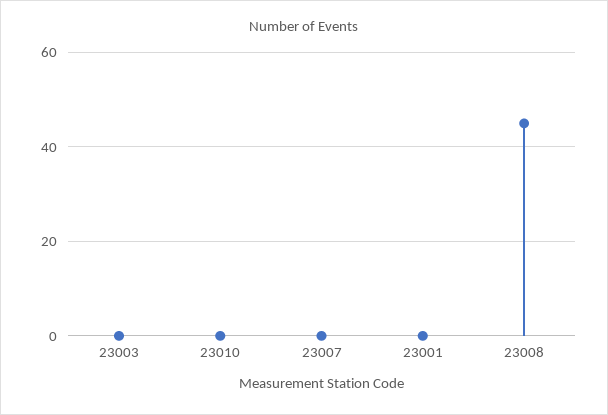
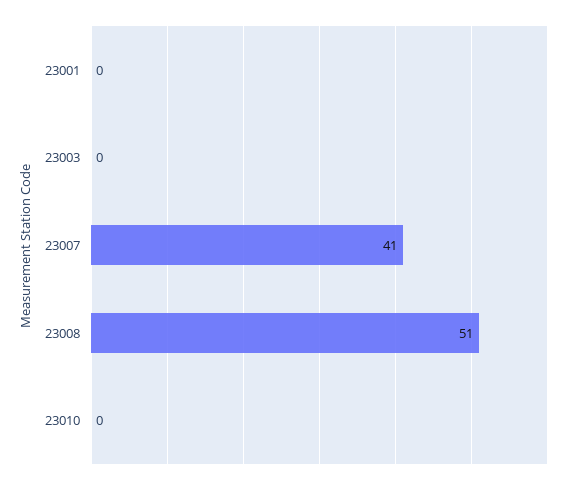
23007: 0 -> 41
23008: 45 -> 51

